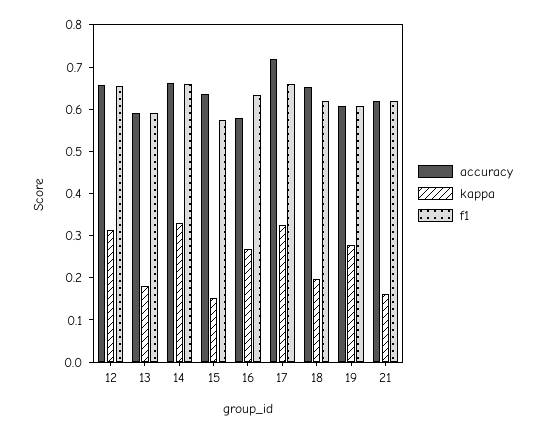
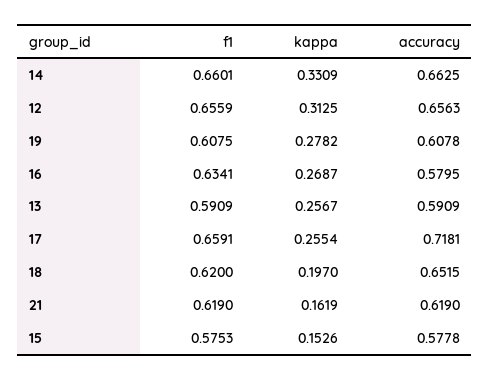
kappa, 13: 0.18 -> 0.2567
accuracy, 15: 0.64 -> 0.5778
kappa, 17: 0.32 -> 0.2554

